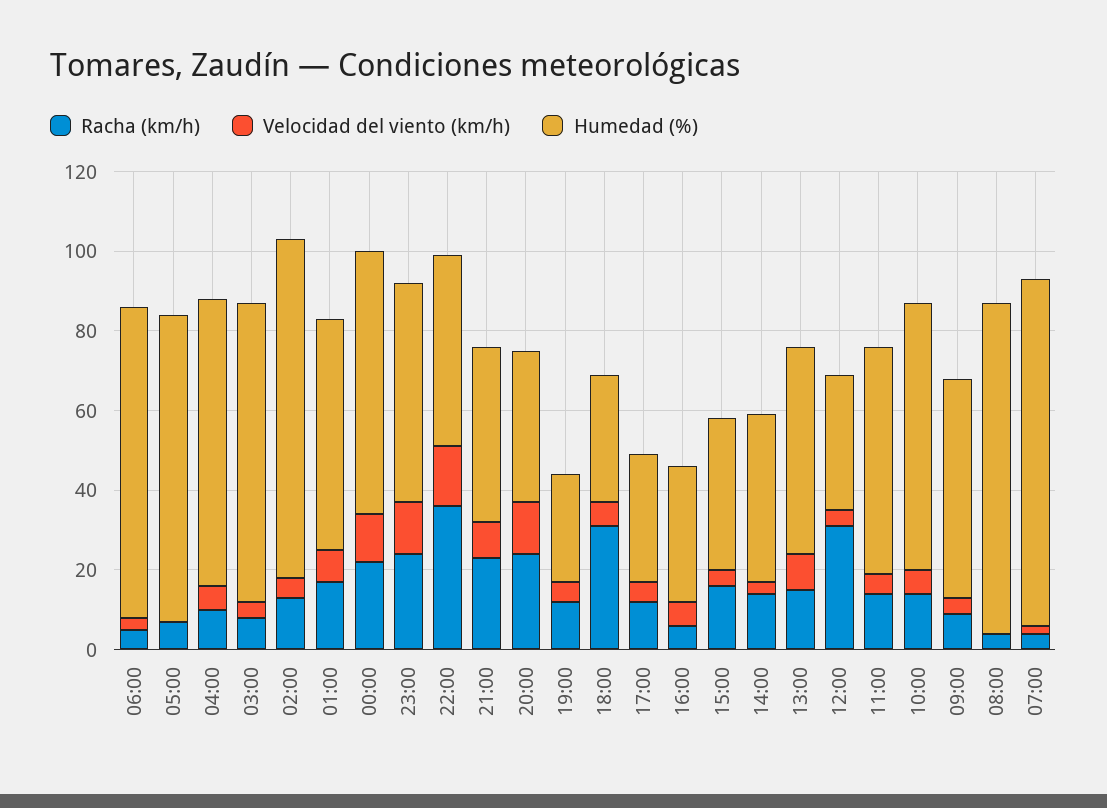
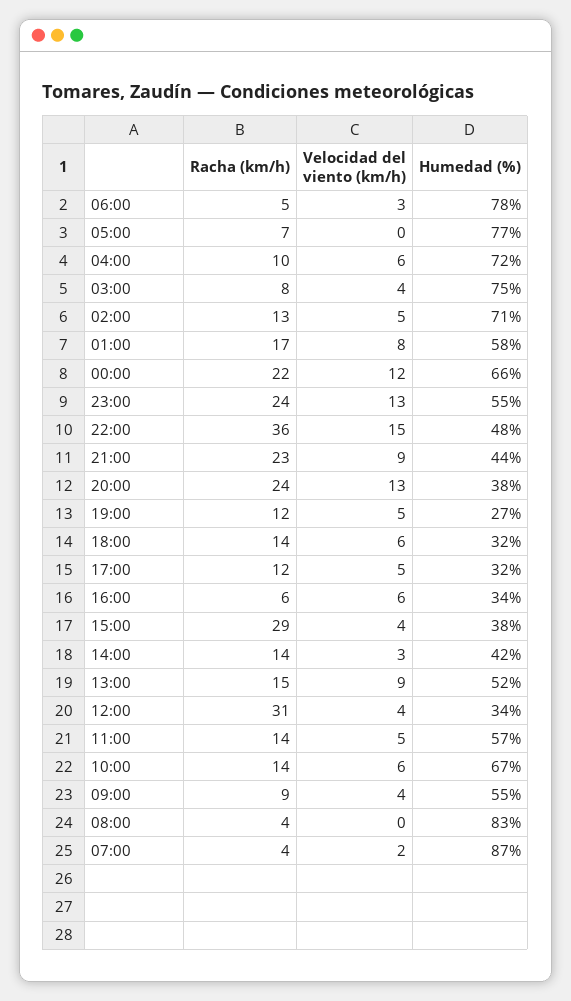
Humedad (%), 02:00: 85 -> 71
Racha (km/h), 18:00: 30 -> 14
Racha (km/h), 15:00: 15 -> 29

